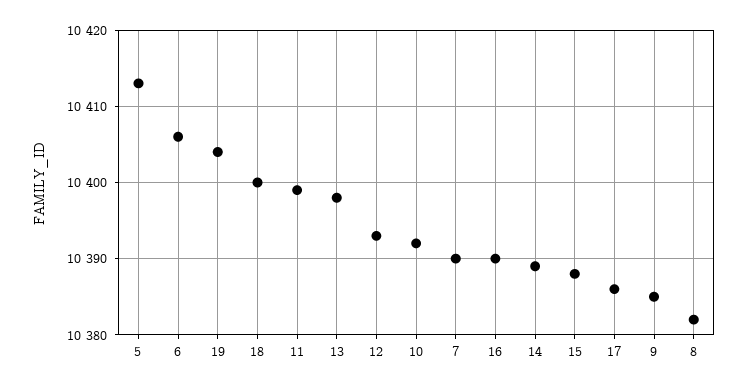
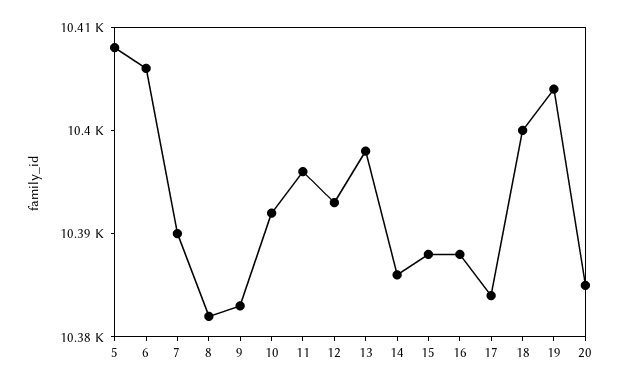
5: 10413 -> 10408
11: 10399 -> 10396
16: 10390 -> 10388
14: 10389 -> 10386
17: 10386 -> 10384
9: 10385 -> 10383
20: none -> 10385

